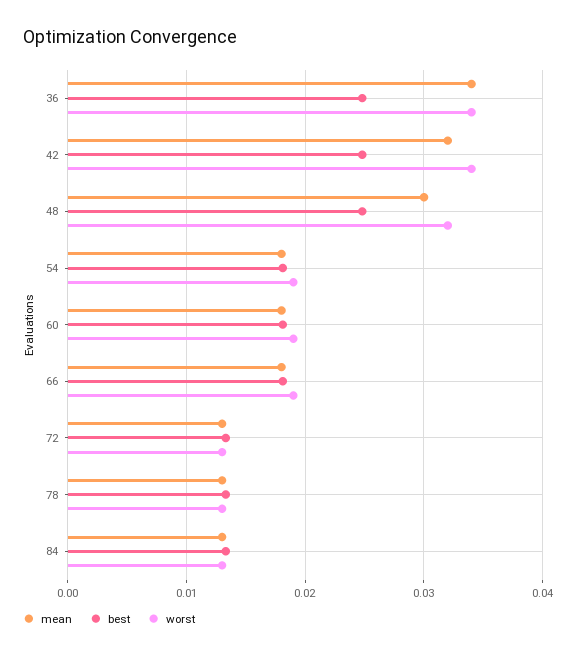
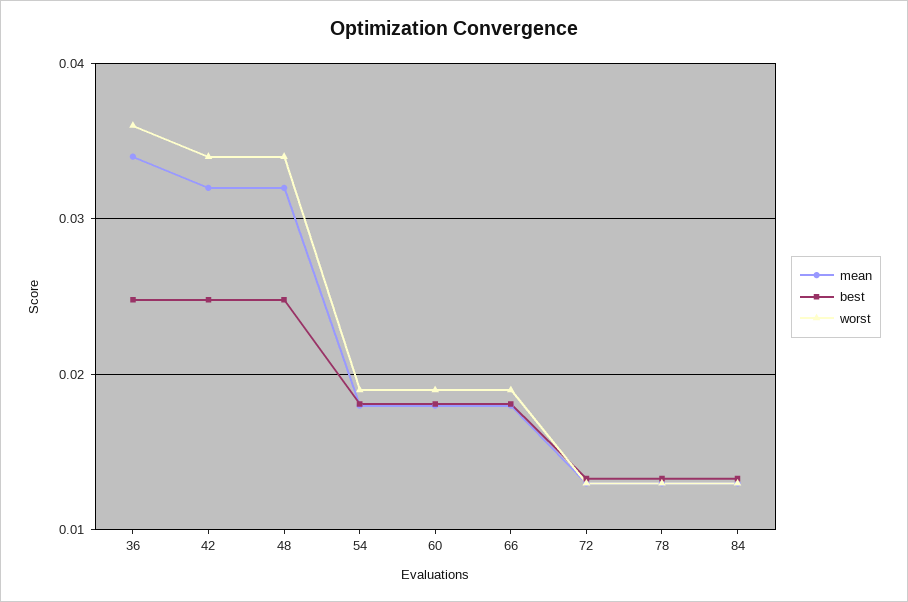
worst, 36: 0.034 -> 0.036
mean, 48: 0.03 -> 0.032
worst, 48: 0.032 -> 0.034

